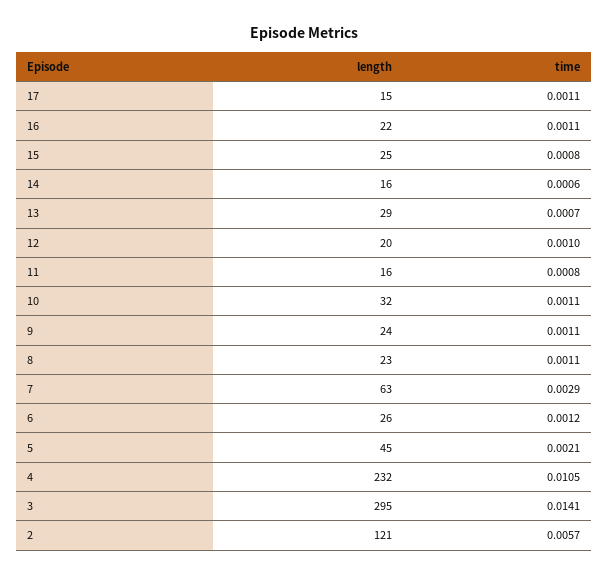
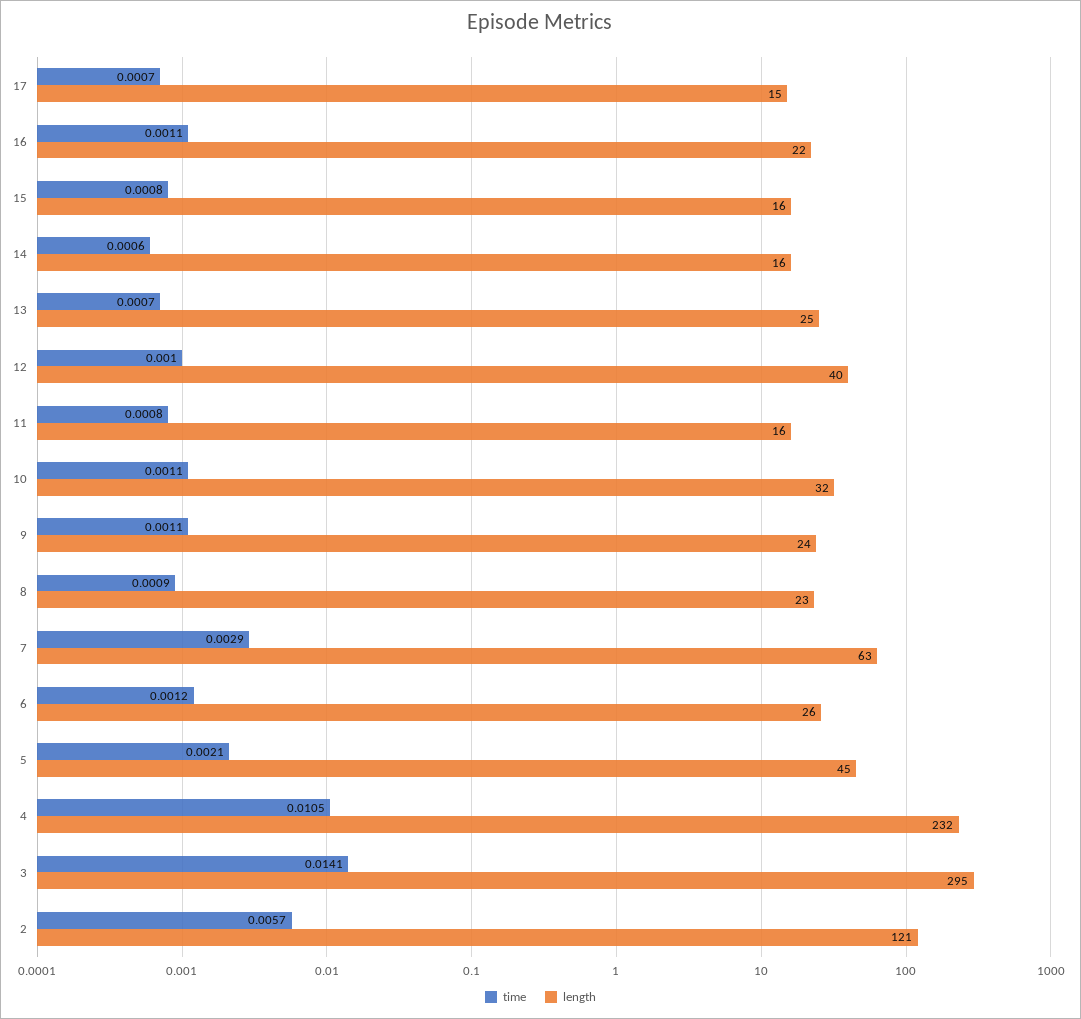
time, 17: 0.0011 -> 0.0007
length, 15: 25 -> 16
length, 13: 29 -> 25
length, 12: 20 -> 40
time, 8: 0.0011 -> 0.0009

